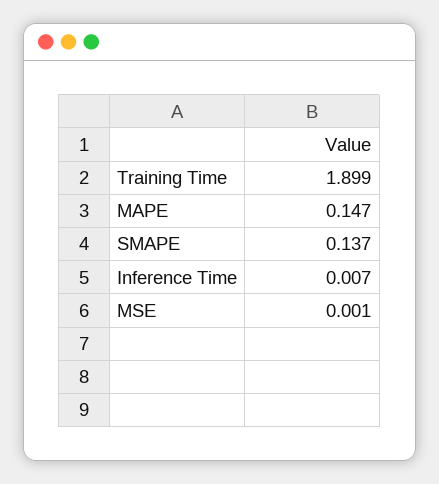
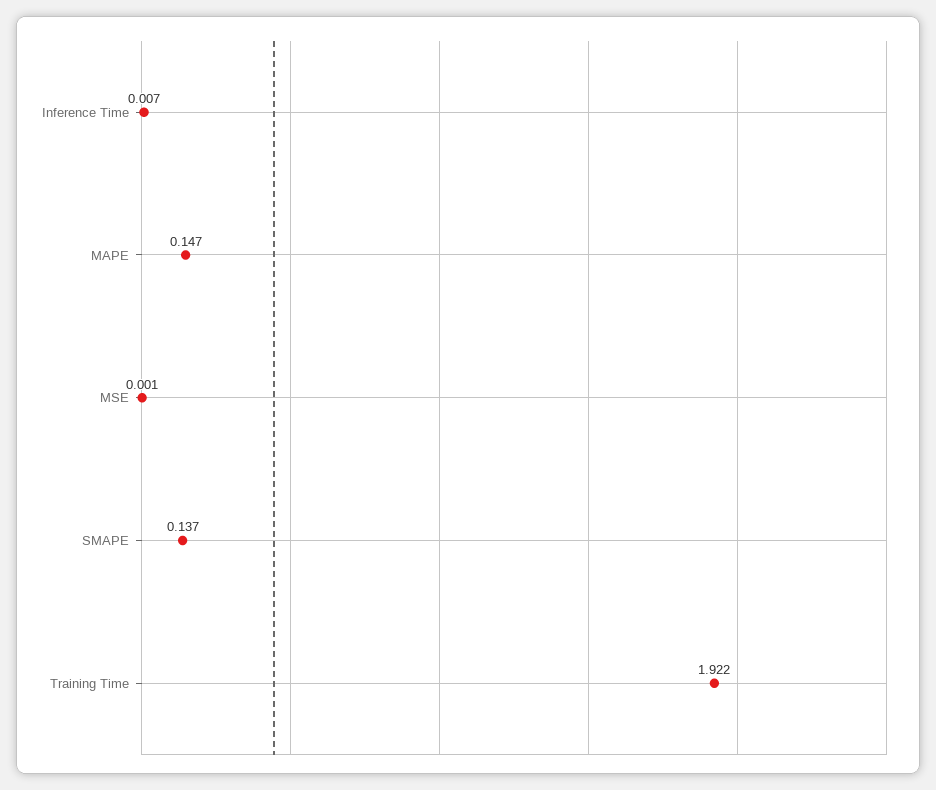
Training Time: 1.899 -> 1.922

